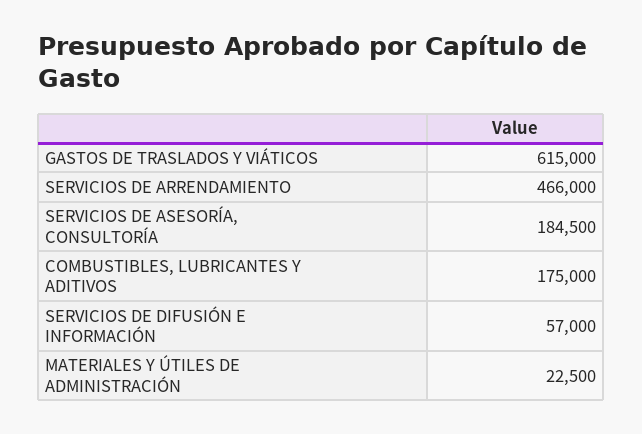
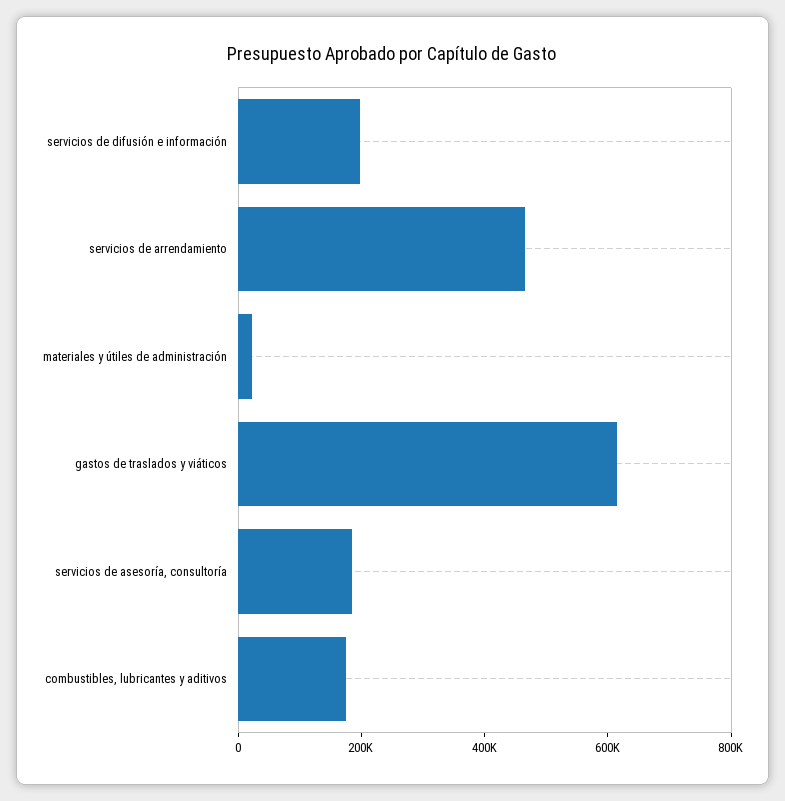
SERVICIOS DE DIFUSIÓN E INFORMACIÓN: 57000 -> 200000

